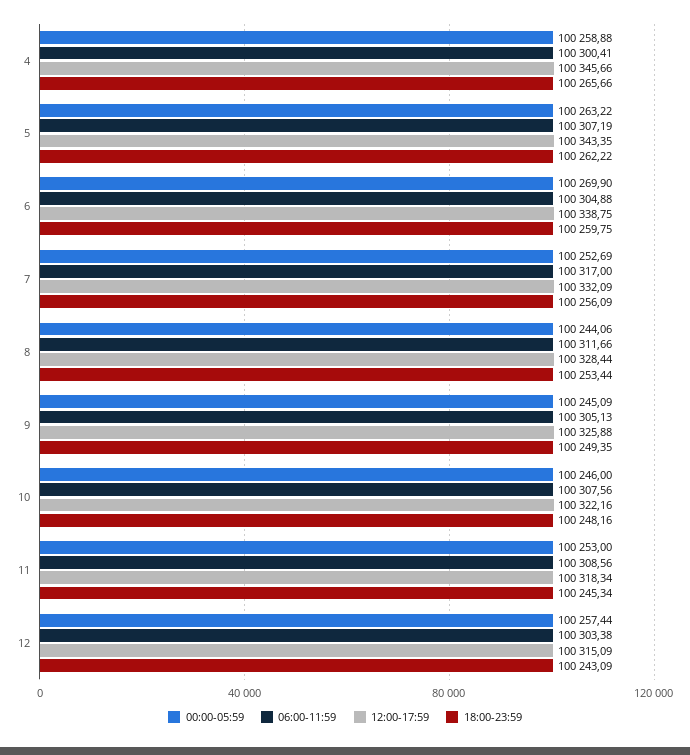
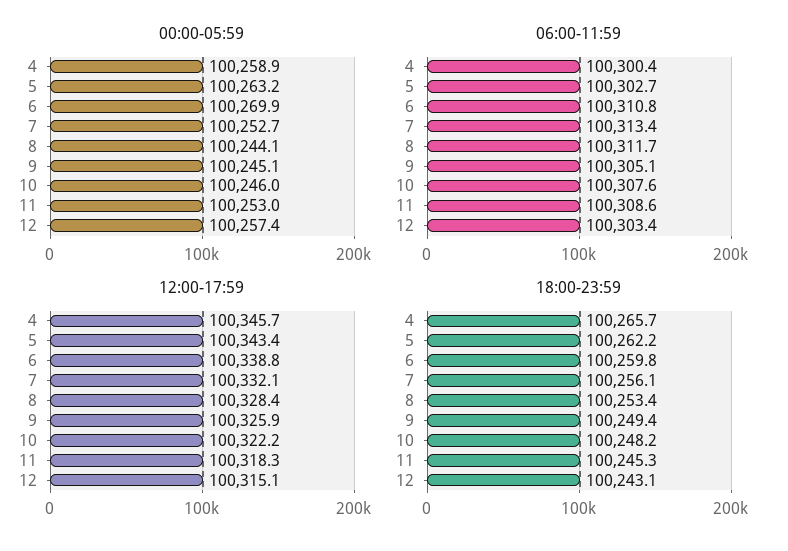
06:00-11:59, 5: 100307.19 -> 100302.7
06:00-11:59, 6: 100304.88 -> 100310.8
06:00-11:59, 7: 100317 -> 100313.4

